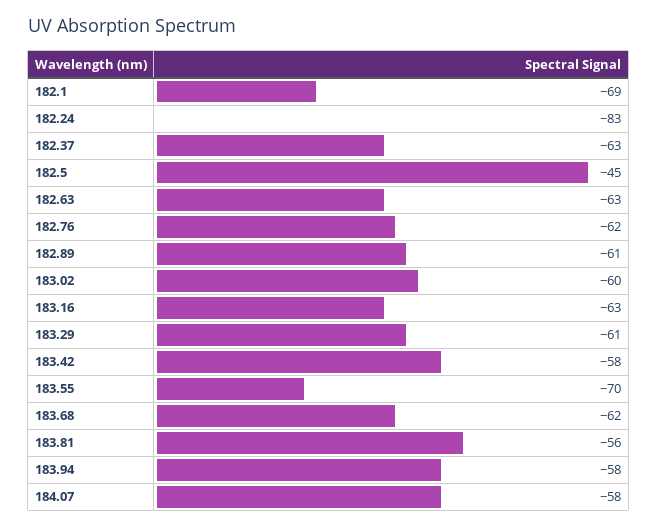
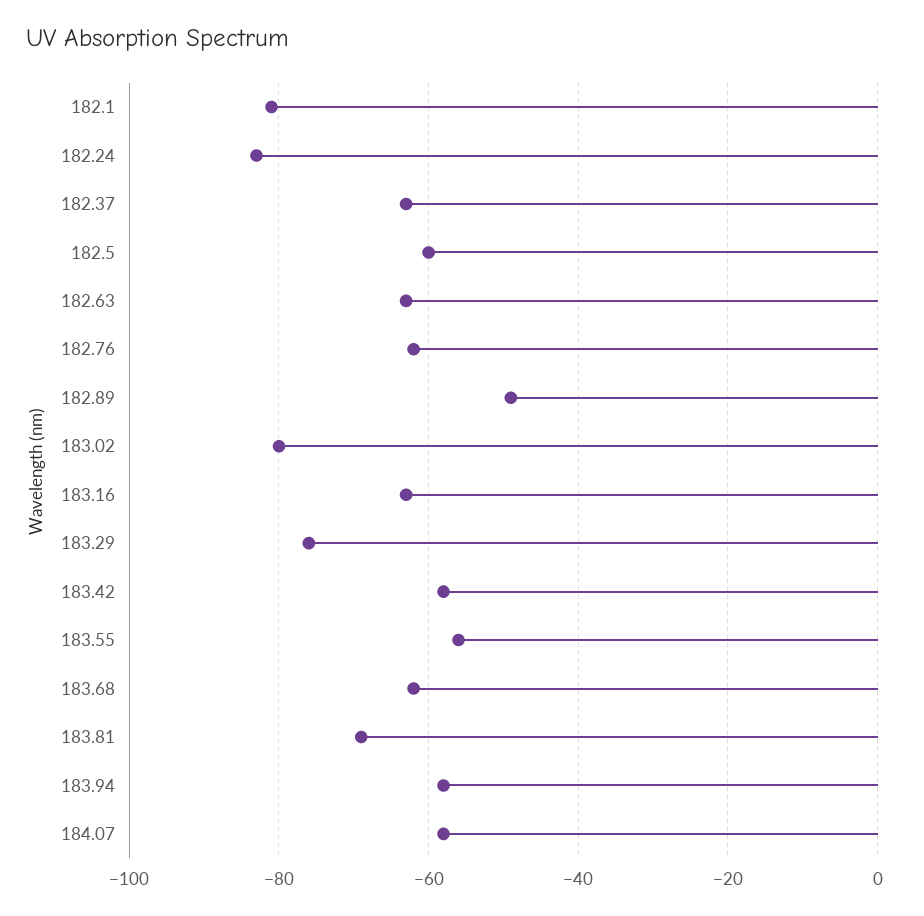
182.1: -69 -> -80
182.5: -45 -> -60
182.89: -61 -> -50
183.02: -60 -> -80
183.29: -61 -> -75
183.55: -70 -> -55
183.81: -56 -> -70

